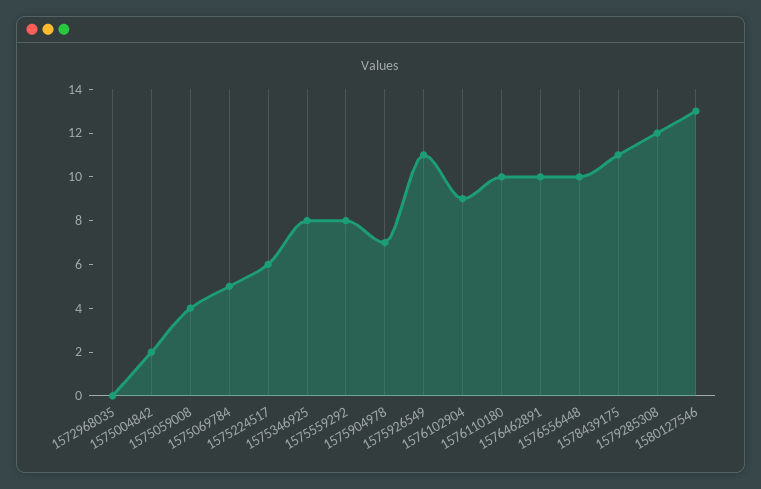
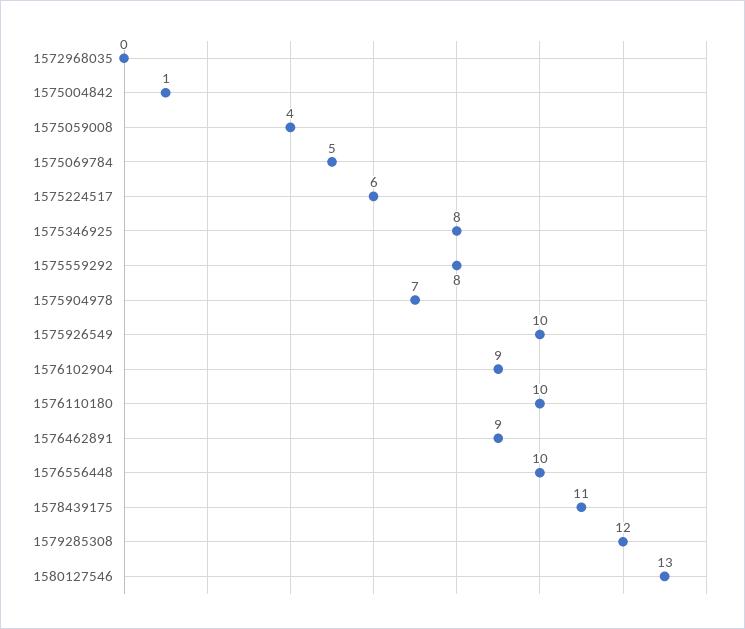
1575004842: 2 -> 1
1575926549: 11 -> 10
1576462891: 10 -> 9

